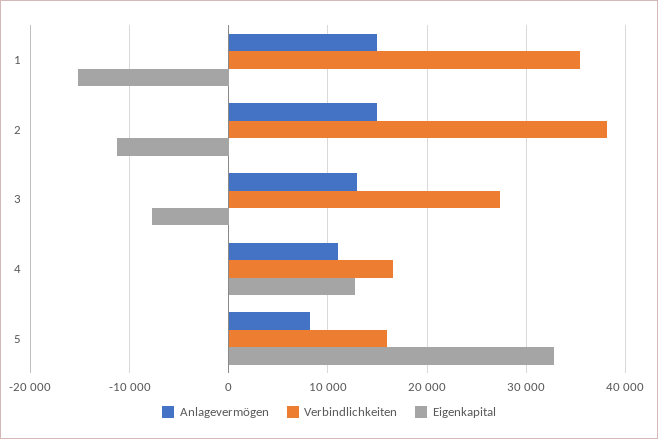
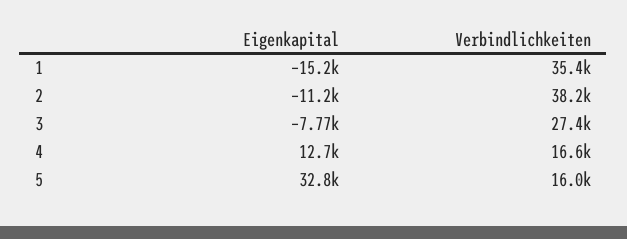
Anlagevermögen, 1: 15000 -> none
Anlagevermögen, 2: 15000 -> none
Anlagevermögen, 3: 13000 -> none
Anlagevermögen, 4: 11000 -> none
Anlagevermögen, 5: 8000 -> none

